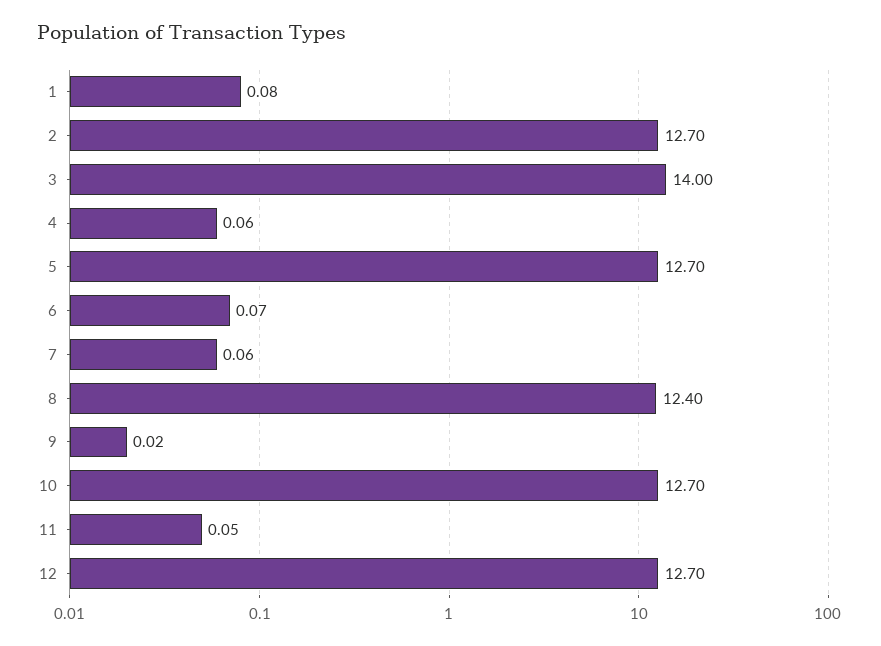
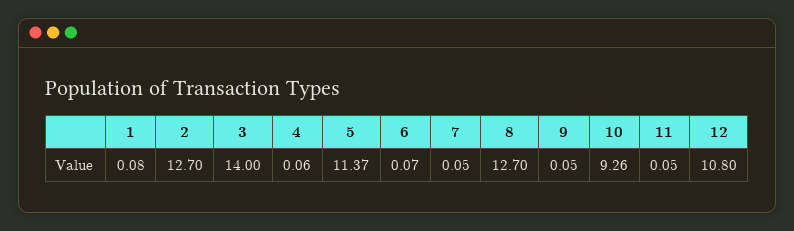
5: 12.7 -> 11.37
7: 0.06 -> 0.05
8: 12.4 -> 12.7
9: 0.02 -> 0.05
10: 12.7 -> 9.26
12: 12.7 -> 10.8

